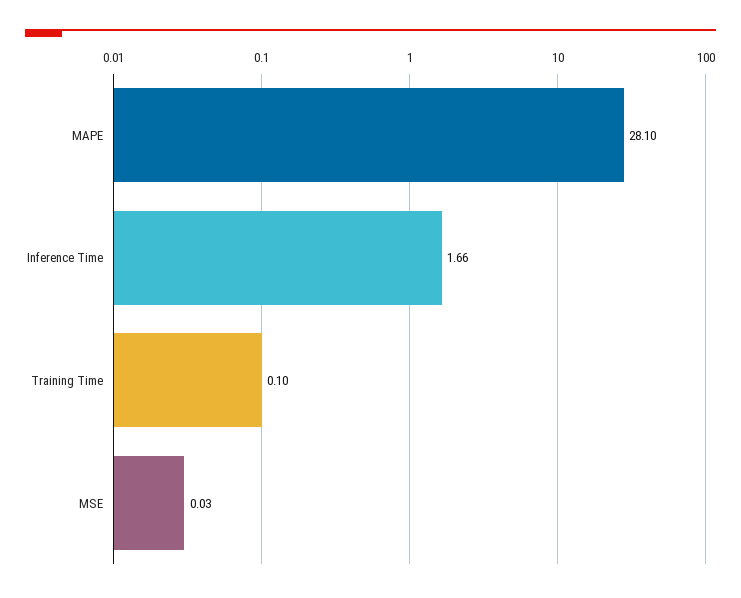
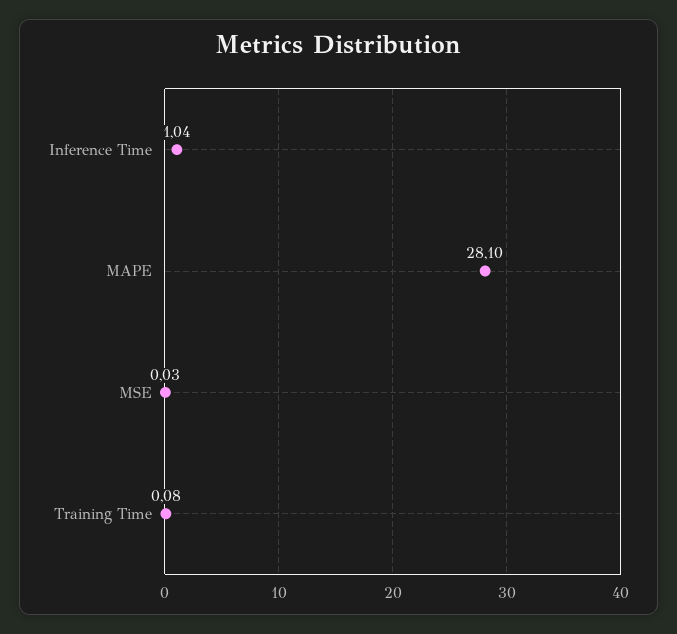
Inference Time: 1.66 -> 1.04
Training Time: 0.1 -> 0.08

